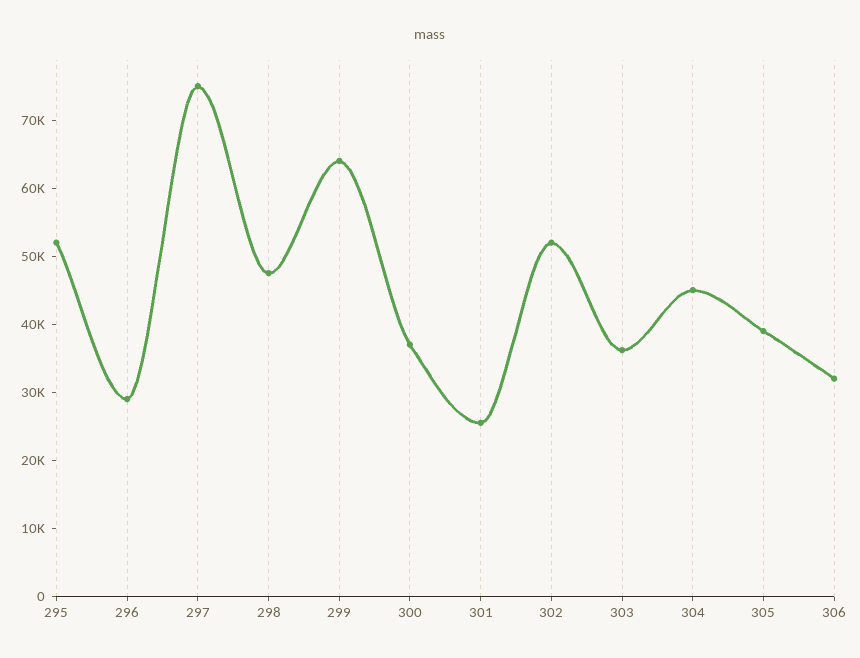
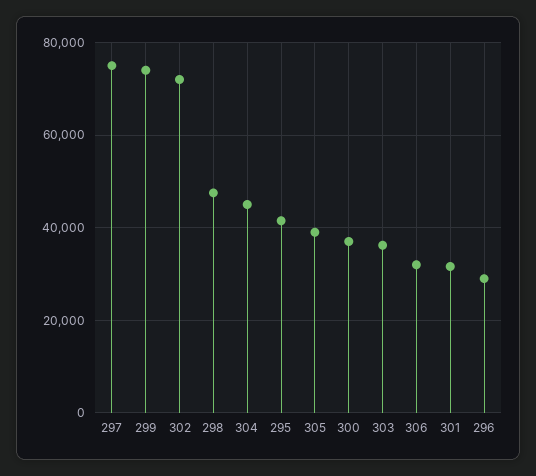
295: 52000 -> 42000
299: 64000 -> 74000
301: 26000 -> 32000
302: 52000 -> 72000

